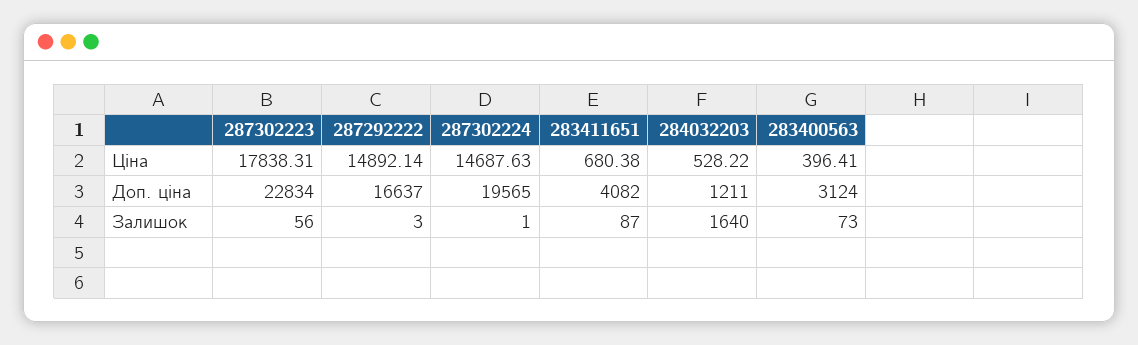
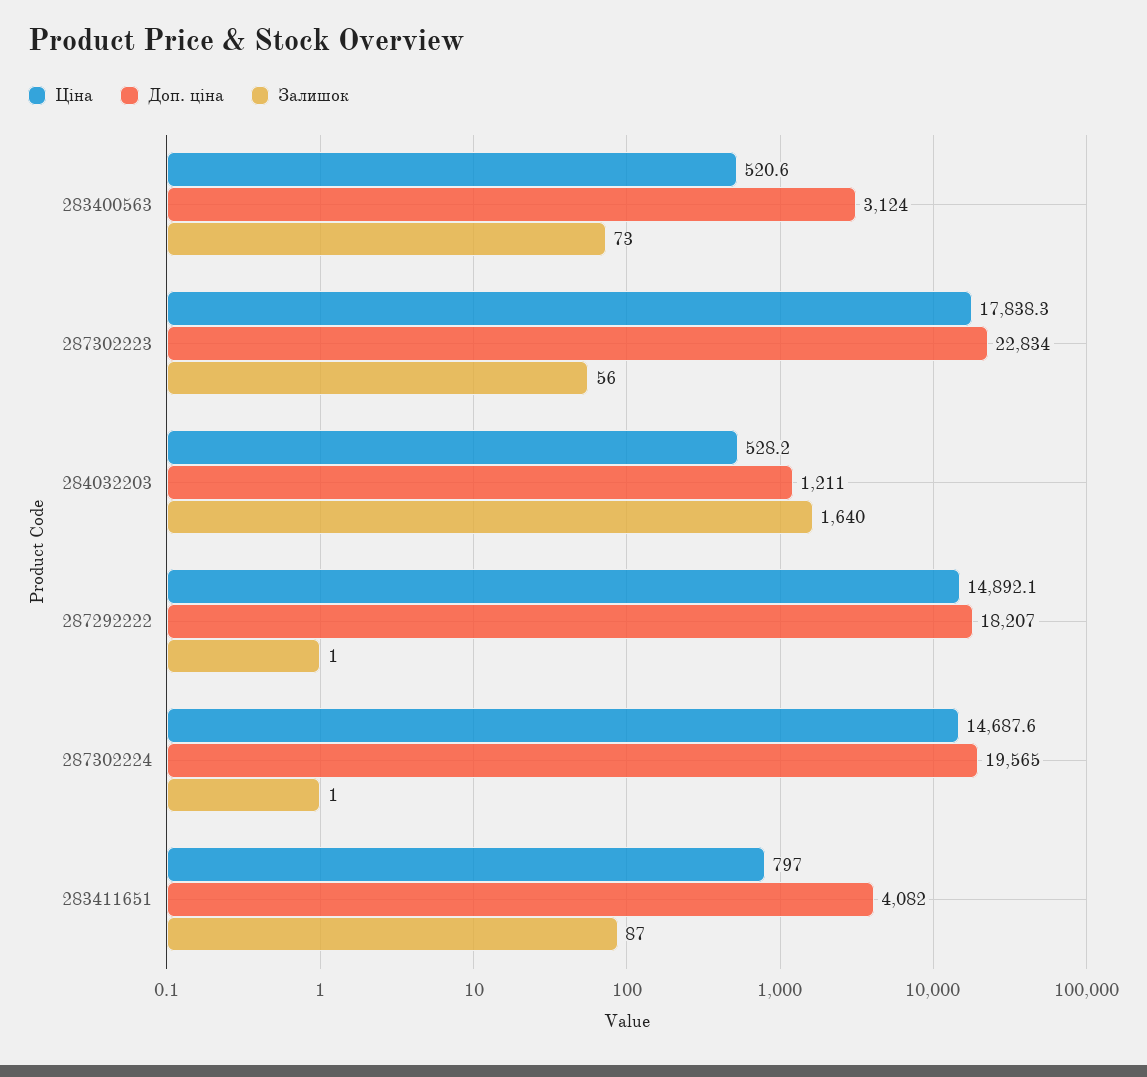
Ціна, 283411651: 680.38 -> 797
Ціна, 283400563: 396.41 -> 520.6
Доп. ціна, 287292222: 16637 -> 18207
Залишок, 287292222: 3 -> 1

